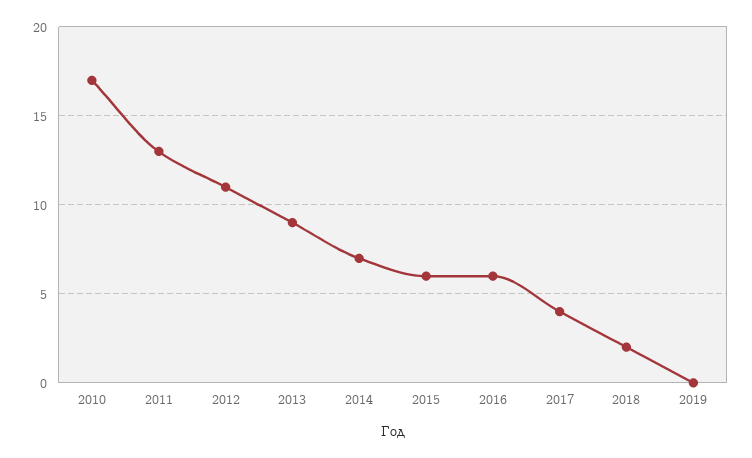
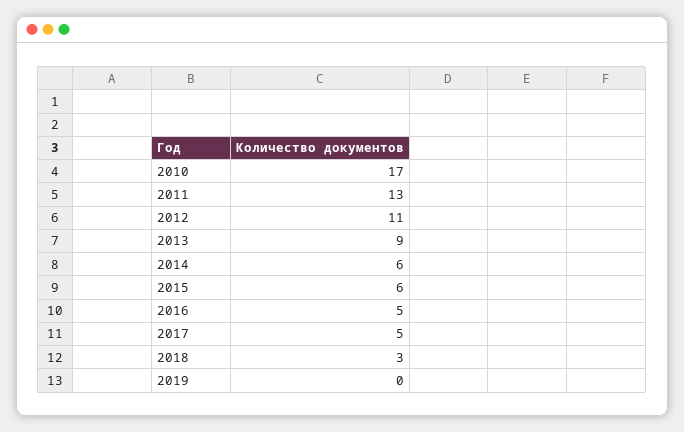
2014: 7 -> 6
2016: 6 -> 5
2017: 4 -> 5
2018: 2 -> 3

